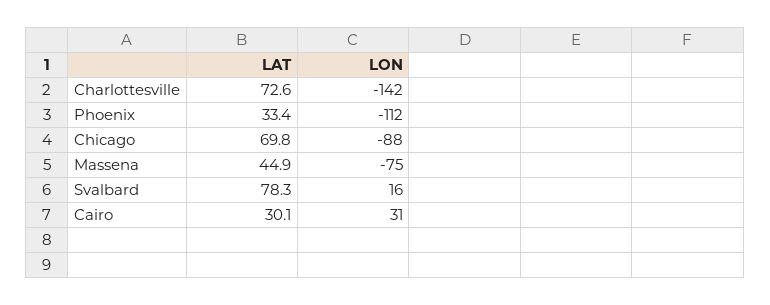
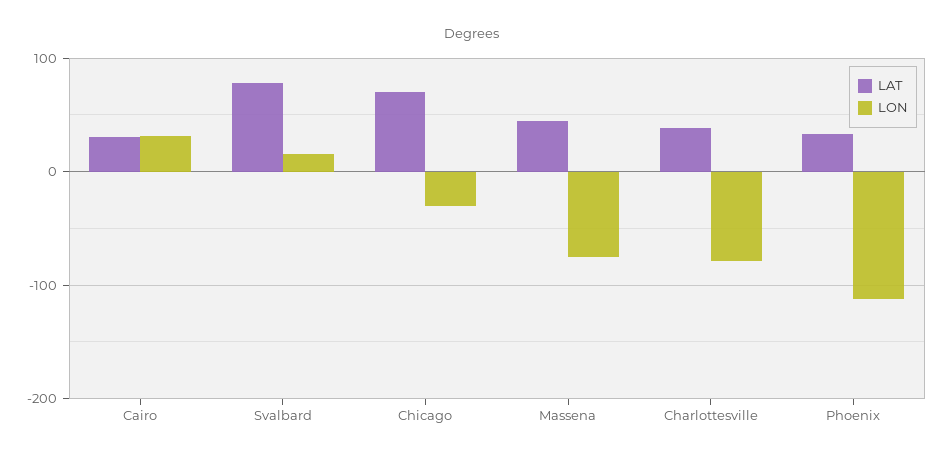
LAT, Charlottesville: 72.6 -> 40
LON, Charlottesville: -142 -> -80
LON, Chicago: -88 -> -30

